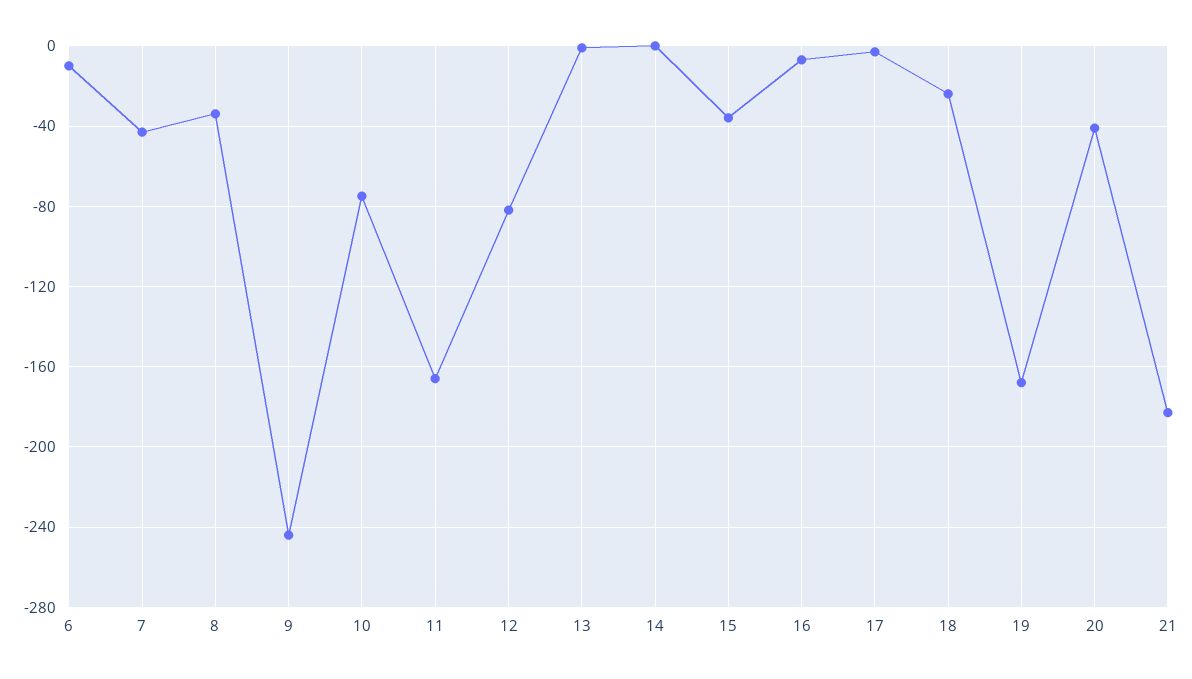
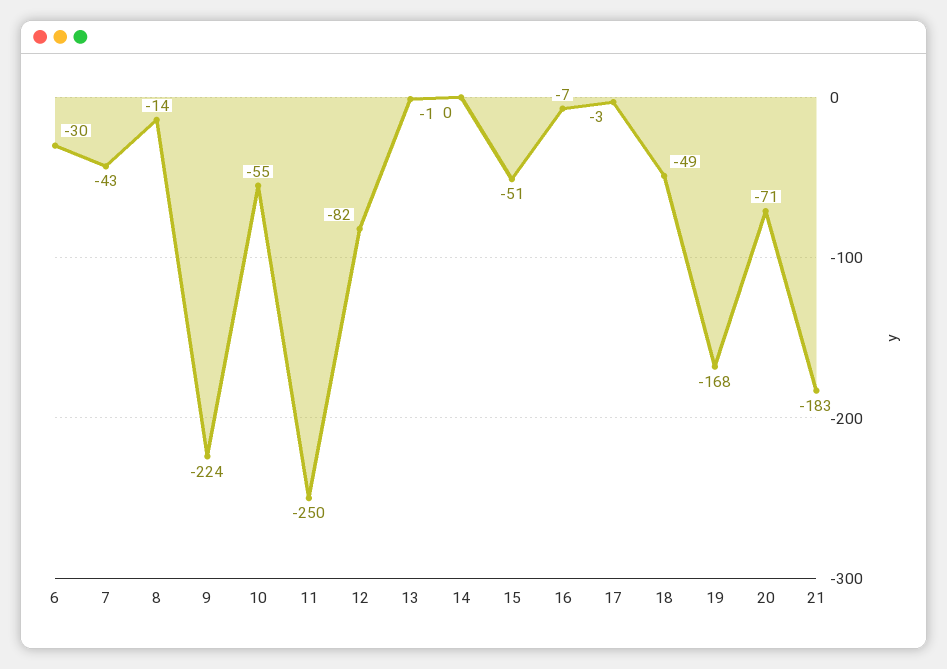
6: -10 -> -30
8: -35 -> -14
9: -245 -> -224
10: -75 -> -55
11: -165 -> -250
15: -35 -> -51
18: -25 -> -49
20: -40 -> -71

